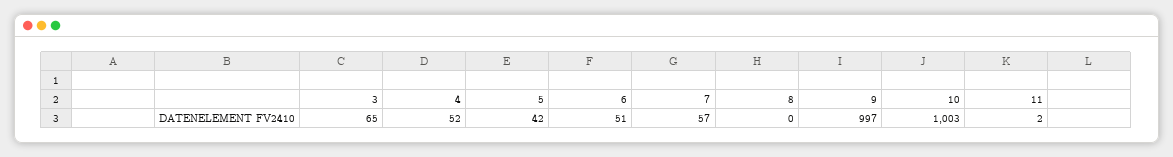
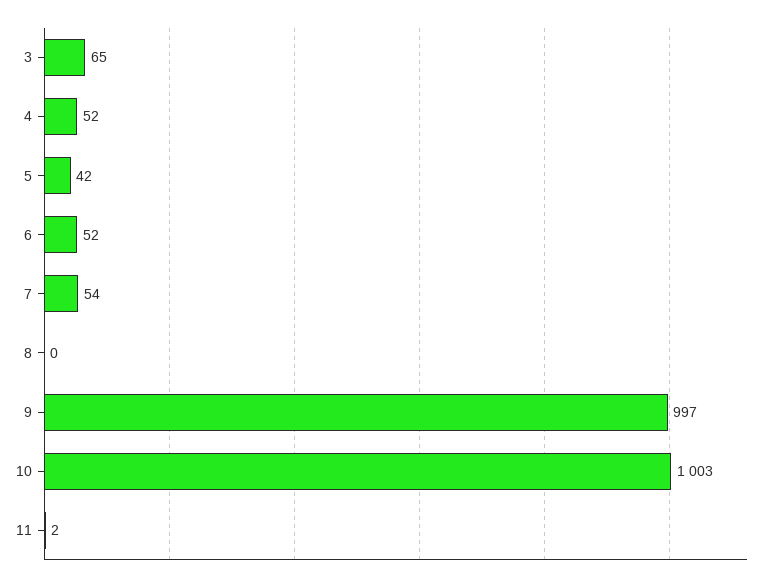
6: 51 -> 52
7: 57 -> 54

